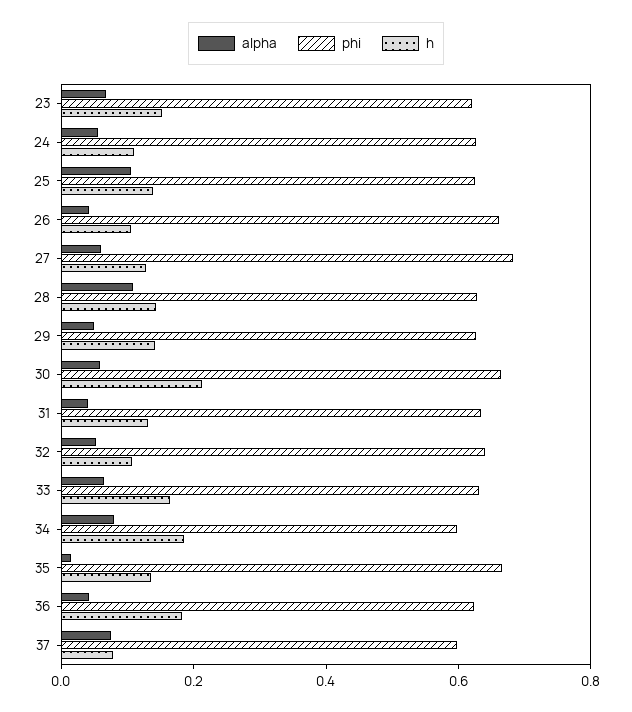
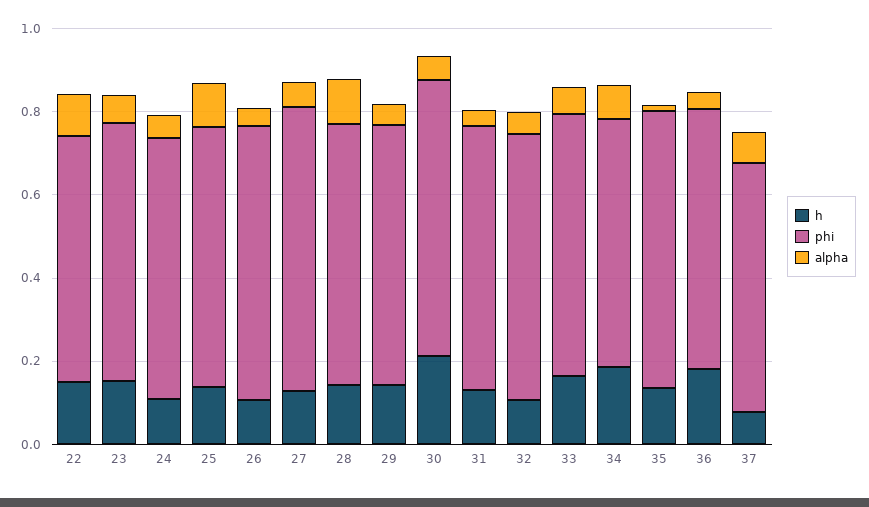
h, 22: none -> 0.15
phi, 22: none -> 0.6
alpha, 22: none -> 0.1

